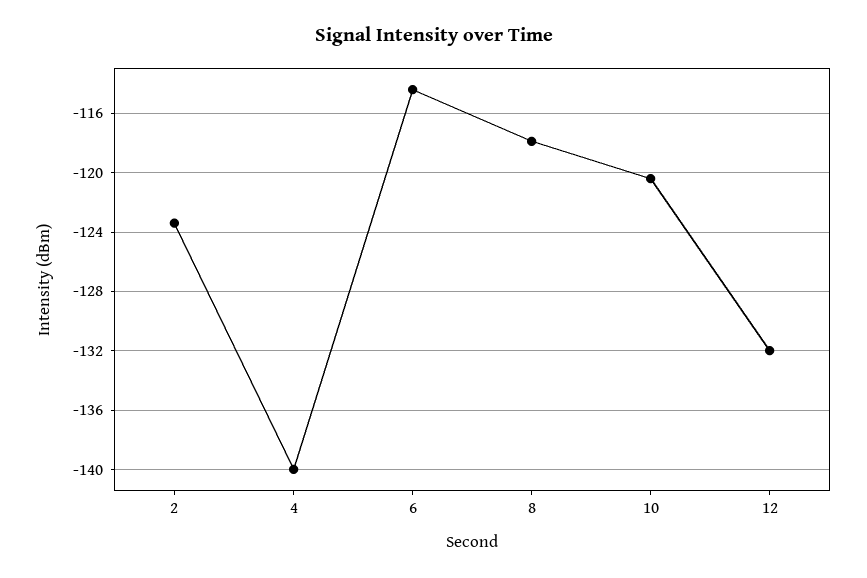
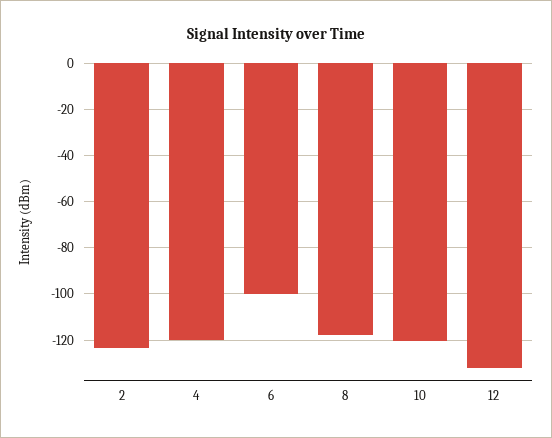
4: -140 -> -120
6: -114.5 -> -100

